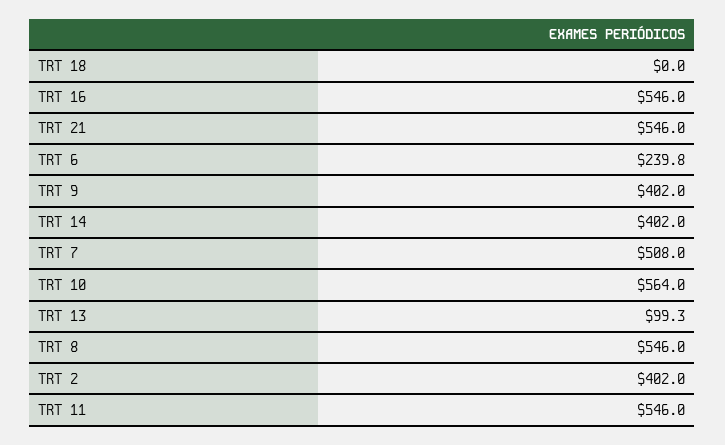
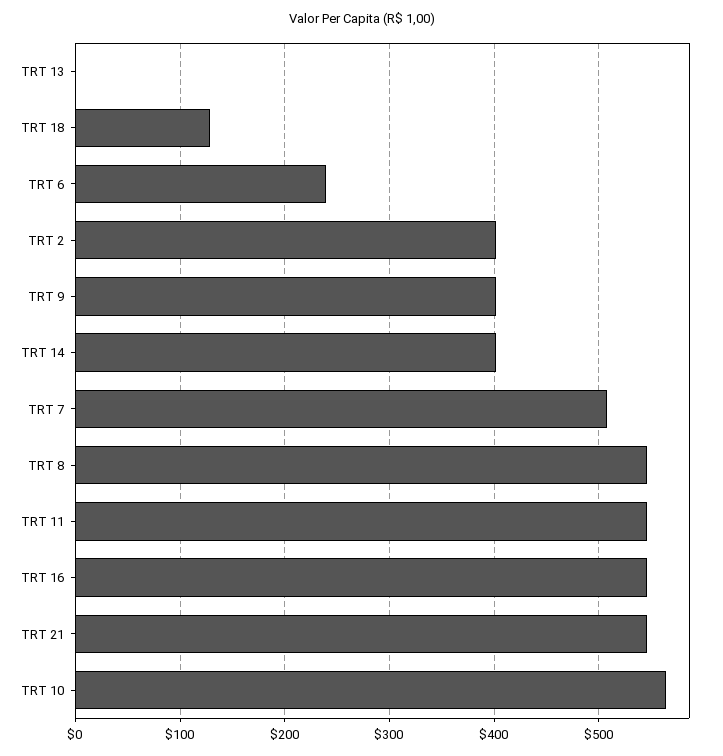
TRT 18: 0 -> 130
TRT 13: 99.3 -> 0

